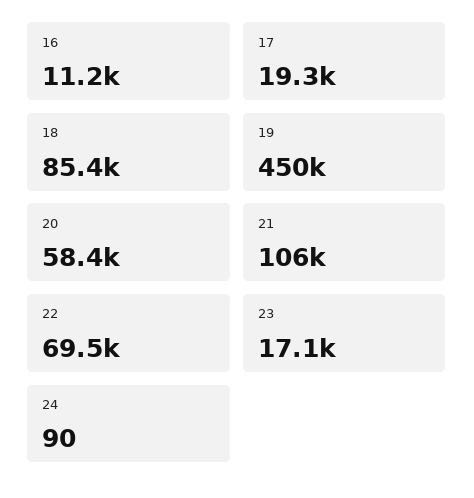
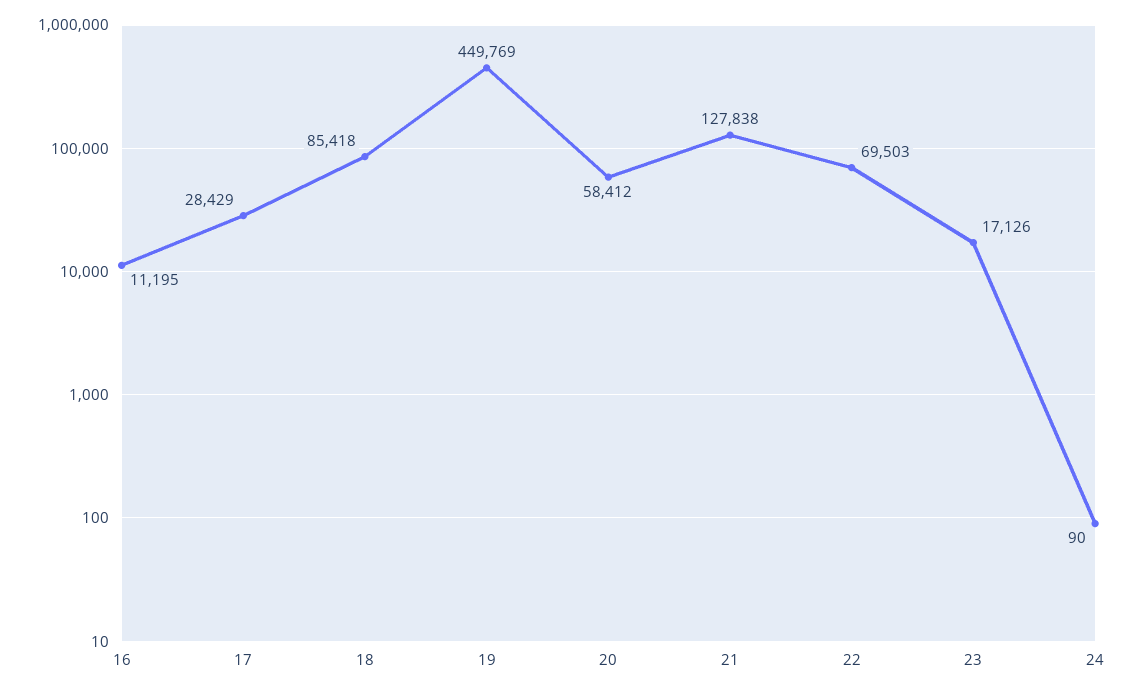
17: 19300 -> 28429
21: 106000 -> 127838

